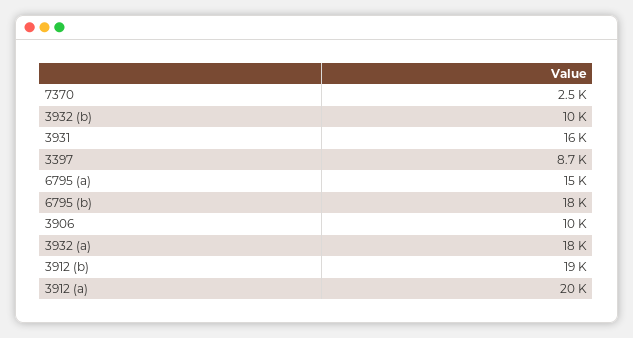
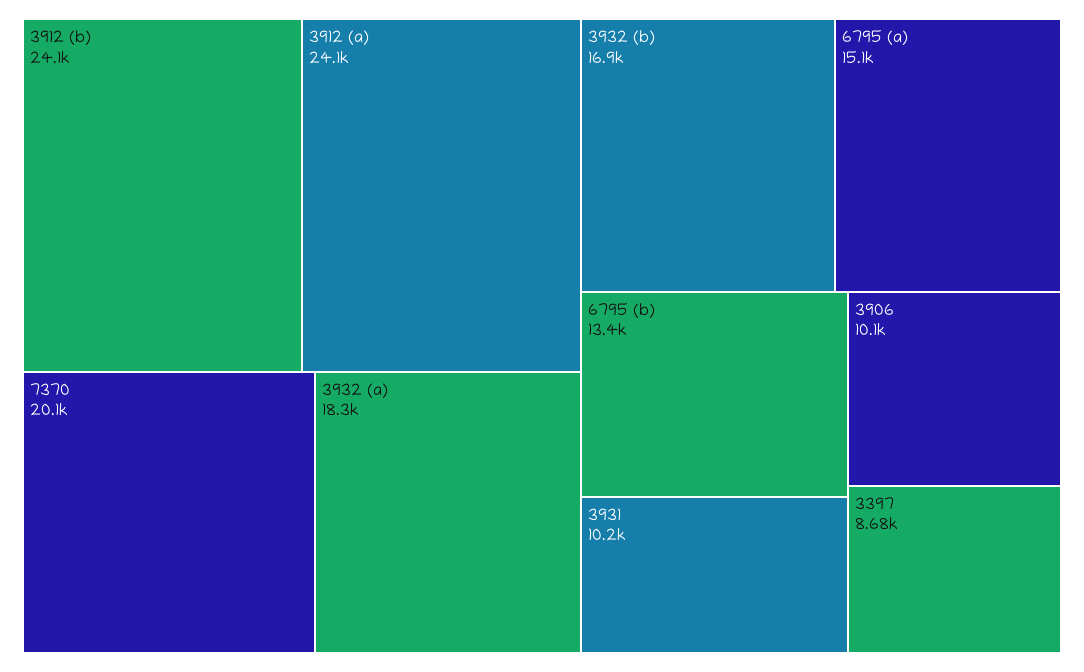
7370: 2500 -> 20100
3932 (b): 10000 -> 16900
3931: 16000 -> 10200
6795 (b): 18000 -> 13400
3912 (b): 19000 -> 24100
3912 (a): 20000 -> 24100

